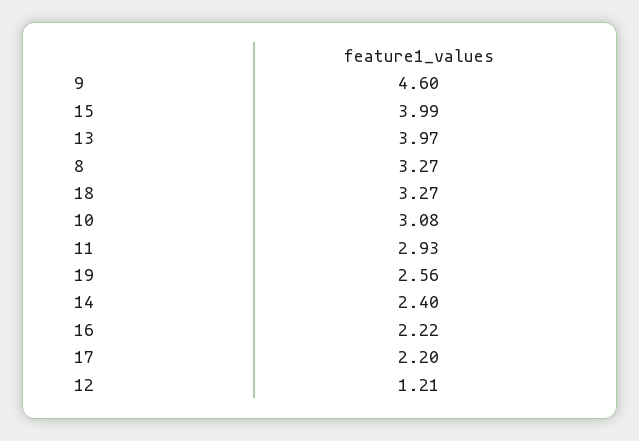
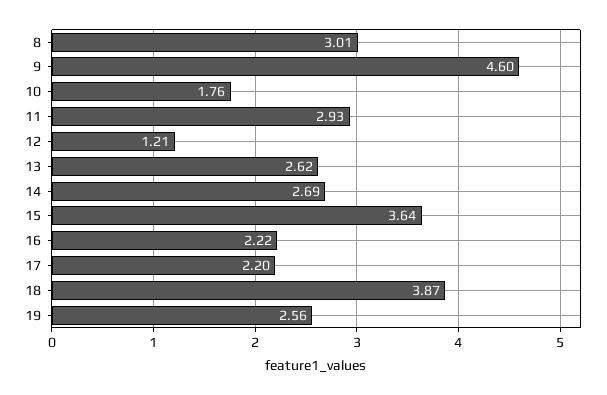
15: 3.99 -> 3.64
13: 3.97 -> 2.62
8: 3.27 -> 3.01
18: 3.27 -> 3.87
10: 3.08 -> 1.76
14: 2.4 -> 2.69

